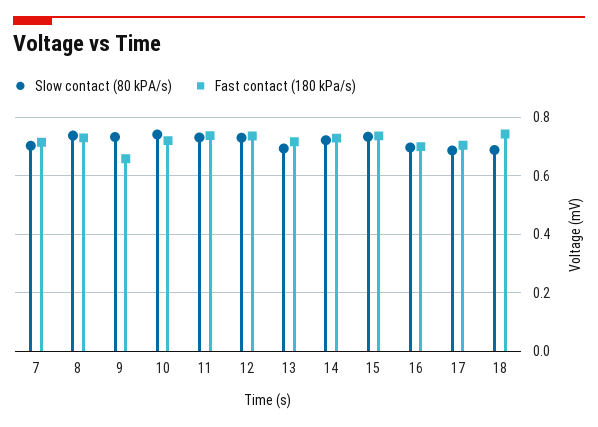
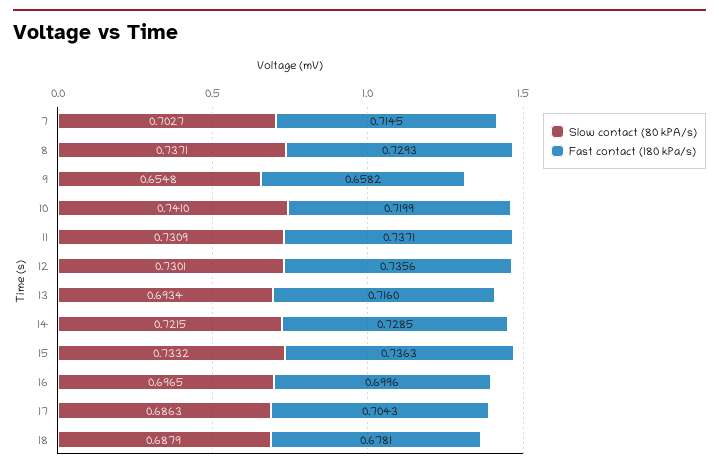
Slow contact (80 kPA/s), 9: 0.725 -> 0.6548
Fast contact (180 kPa/s), 18: 0.75 -> 0.6781

